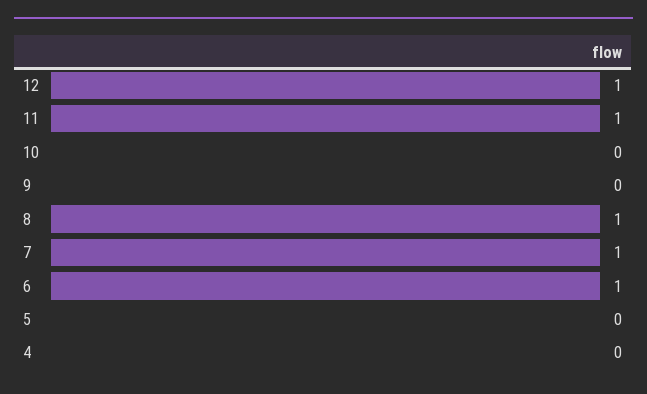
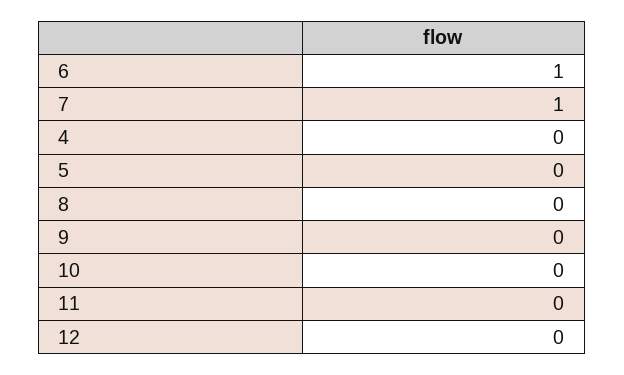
12: 1 -> 0
11: 1 -> 0
8: 1 -> 0

